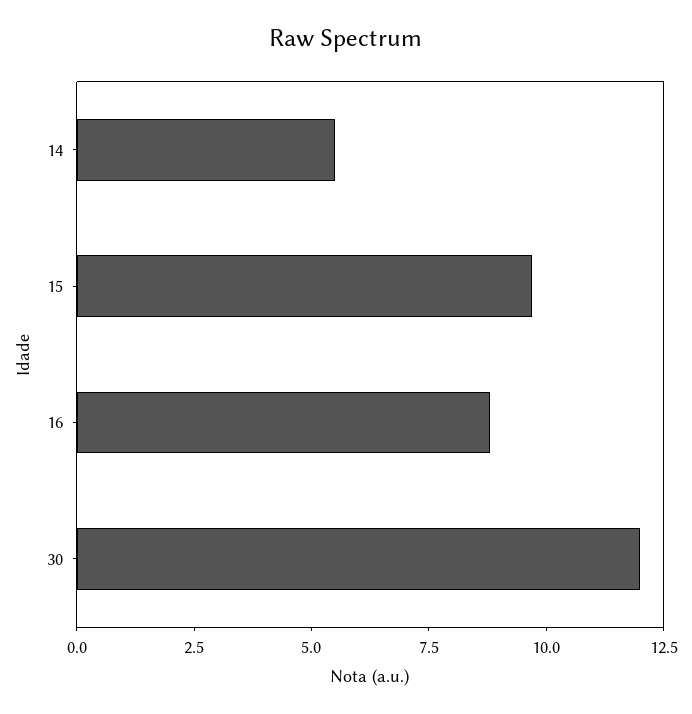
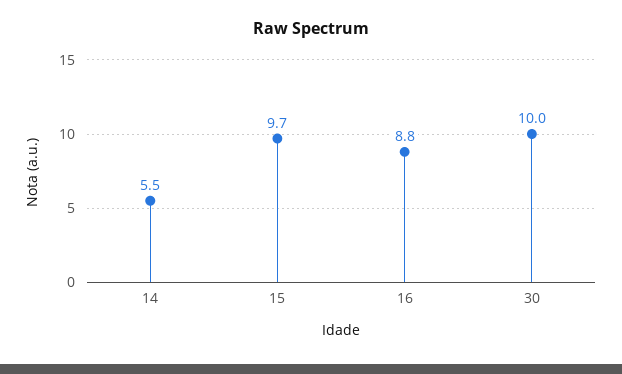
30: 12 -> 10

